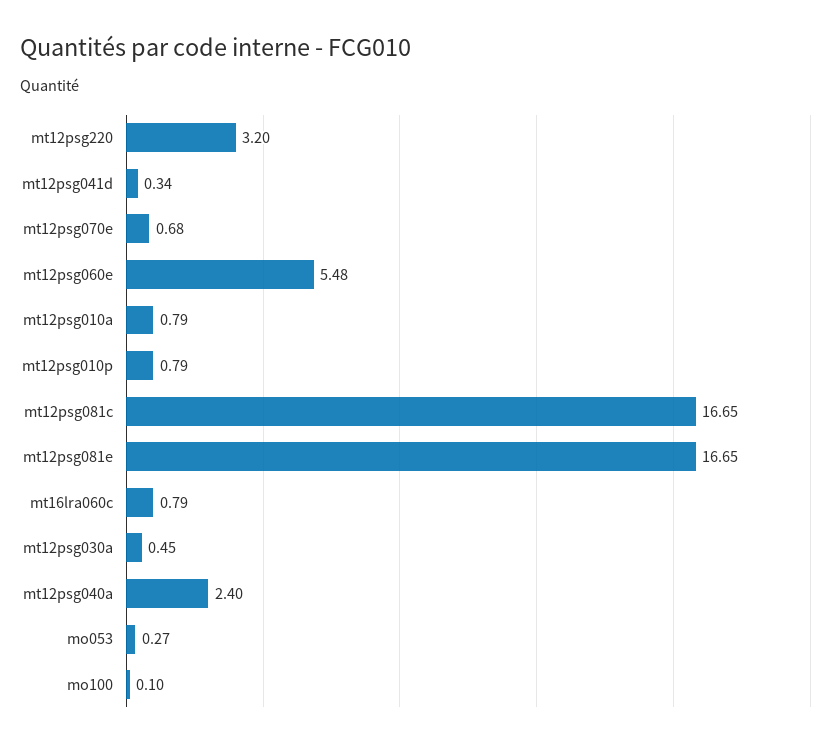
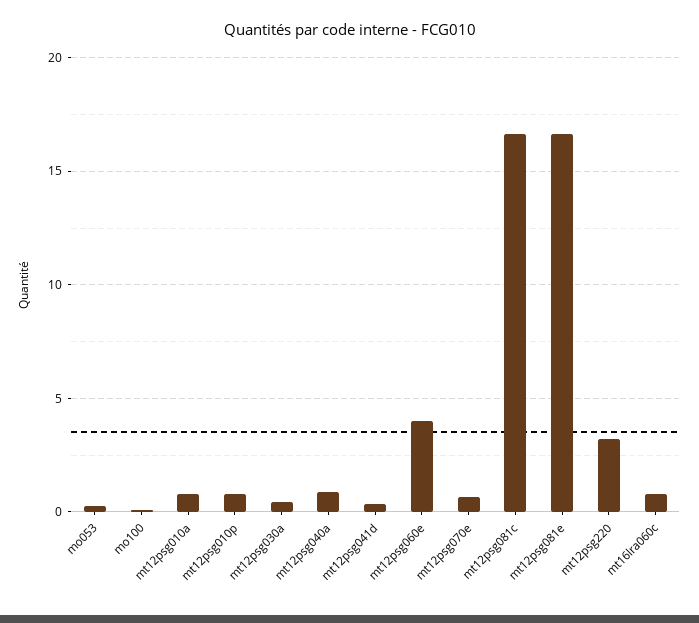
mt12psg060e: 5.48 -> 4
mt12psg040a: 2.4 -> 1

